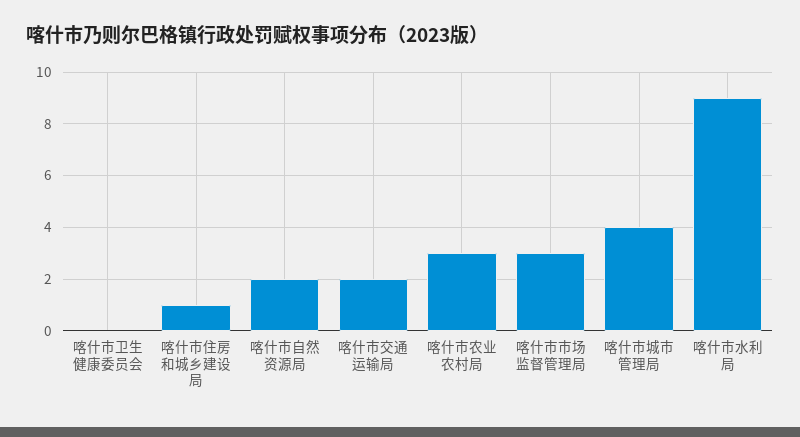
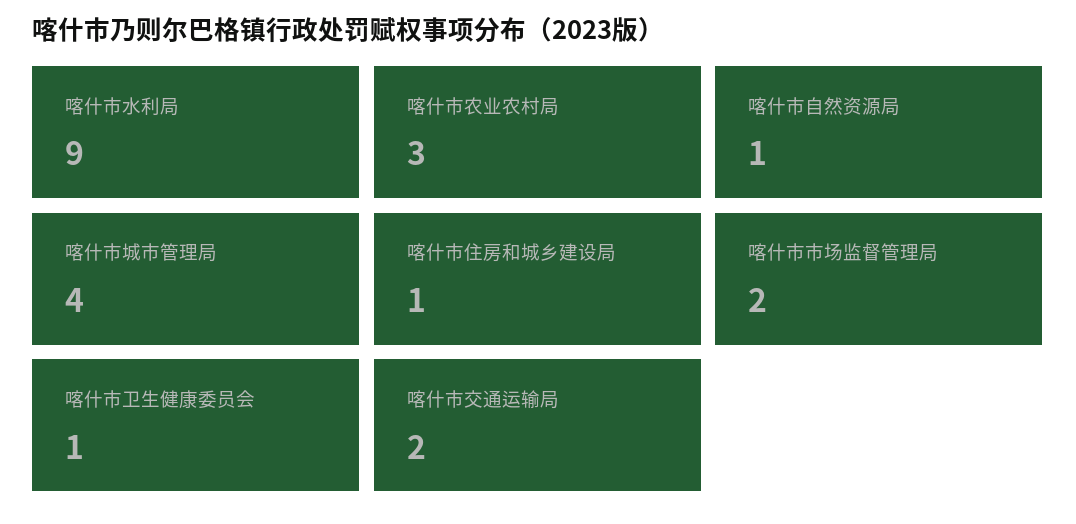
喀什市卫生健康委员会: 0 -> 1
喀什市自然资源局: 2 -> 1
喀什市市场监督管理局: 3 -> 2

